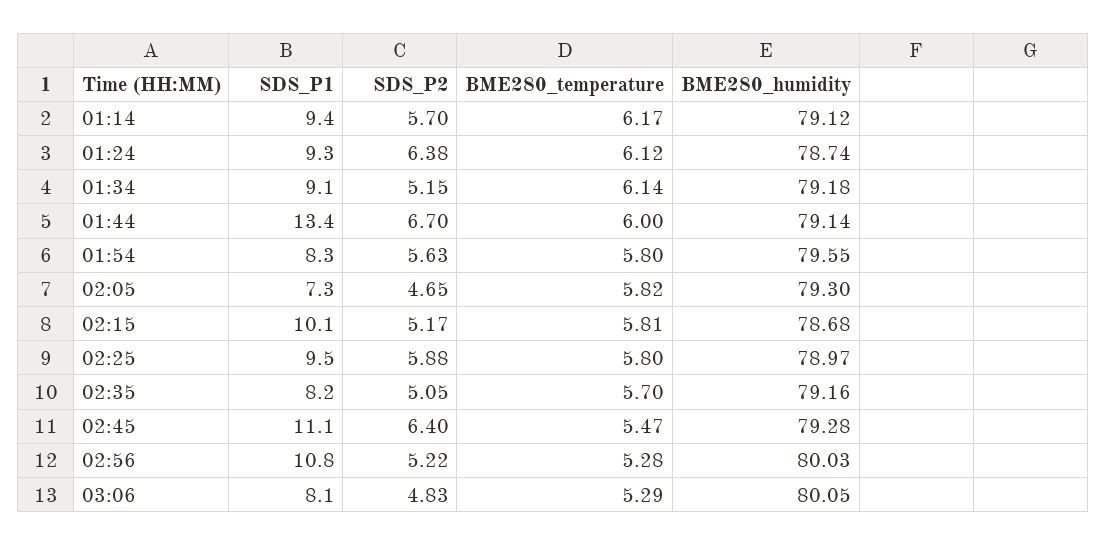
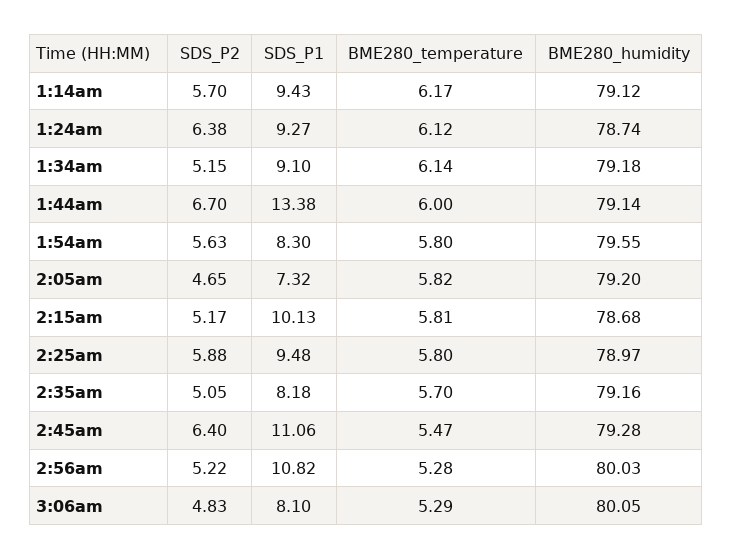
BME280_humidity, 02:05: 79.3 -> 79.2

